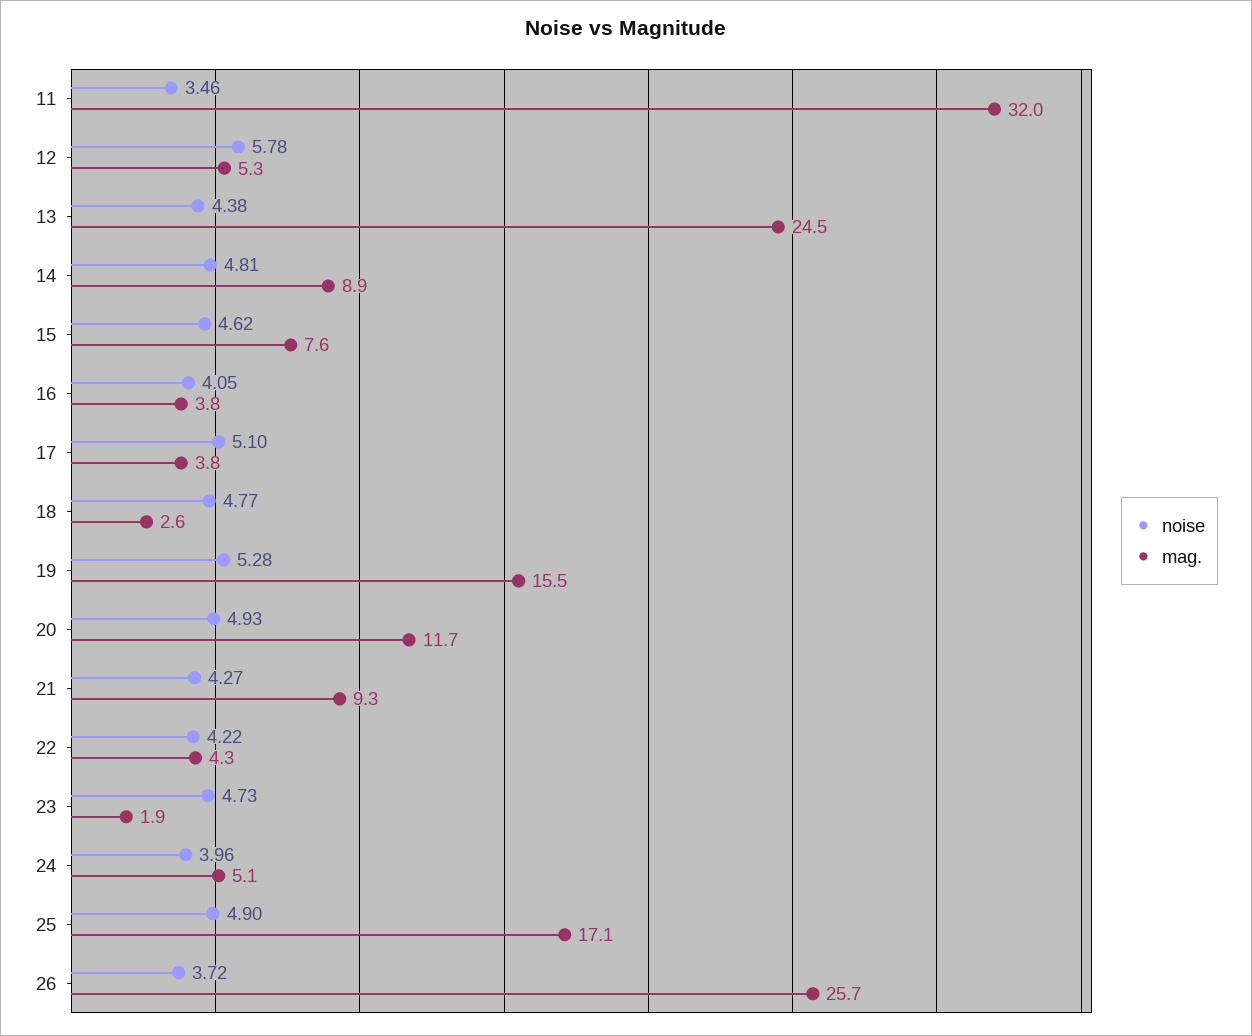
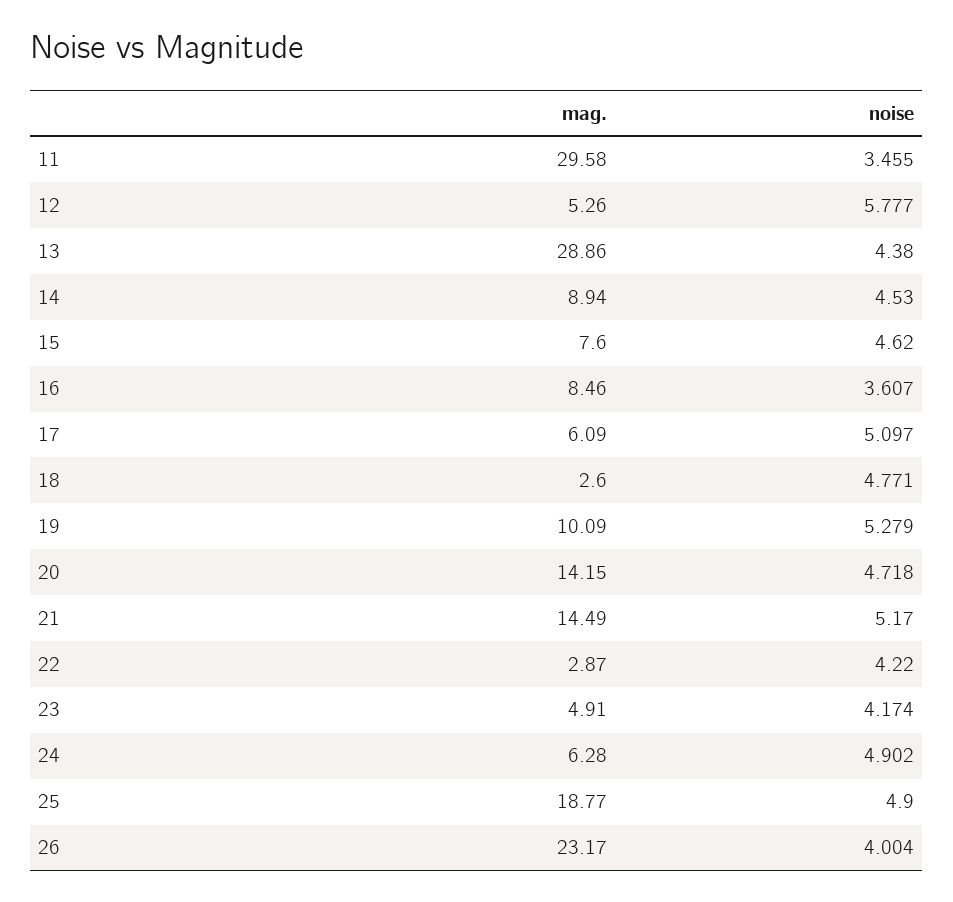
mag., 11: 32 -> 29.58
mag., 13: 24.5 -> 28.86
noise, 14: 4.81 -> 4.53
noise, 16: 4.05 -> 3.607
mag., 16: 3.8 -> 8.46
mag., 17: 3.8 -> 6.09
mag., 19: 15.5 -> 10.09
noise, 20: 4.93 -> 4.718
mag., 20: 11.7 -> 14.15
noise, 21: 4.27 -> 5.17
mag., 21: 9.3 -> 14.49
mag., 22: 4.3 -> 2.87
noise, 23: 4.73 -> 4.174
mag., 23: 1.9 -> 4.91
noise, 24: 3.96 -> 4.902
mag., 24: 5.1 -> 6.28
mag., 25: 17.1 -> 18.77
noise, 26: 3.72 -> 4.004
mag., 26: 25.7 -> 23.17

